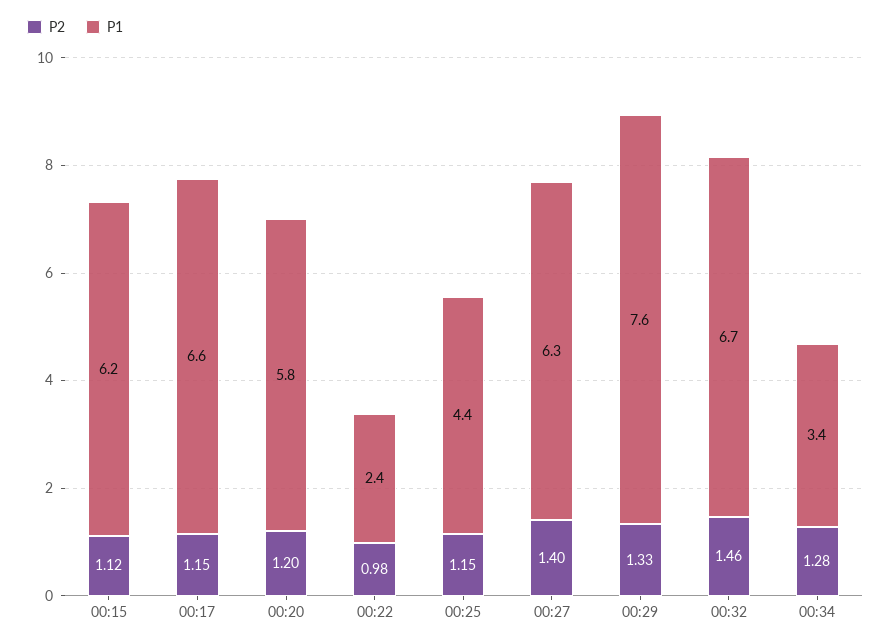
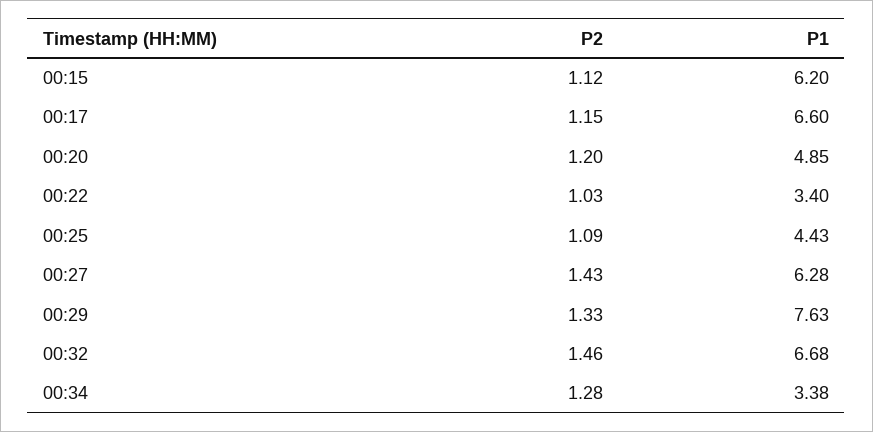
P1, 00:20: 5.8 -> 4.85
P2, 00:22: 0.98 -> 1.03
P1, 00:22: 2.4 -> 3.4
P2, 00:25: 1.15 -> 1.09
P2, 00:27: 1.4 -> 1.43

